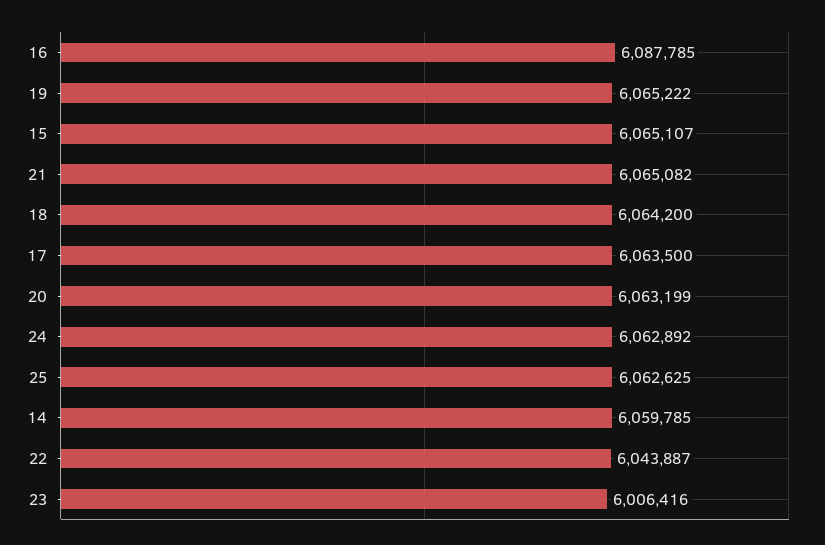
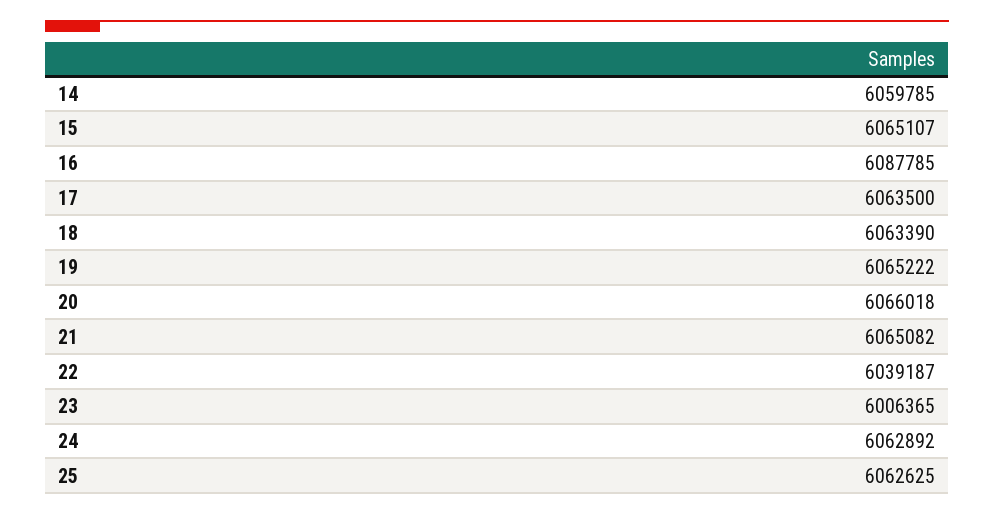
18: 6064200 -> 6063390
20: 6063199 -> 6066018
22: 6043887 -> 6039187
23: 6006416 -> 6006365

